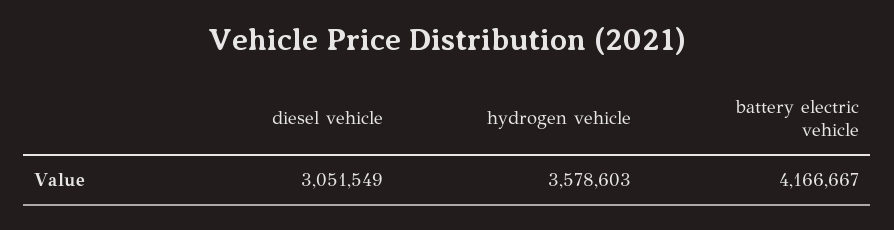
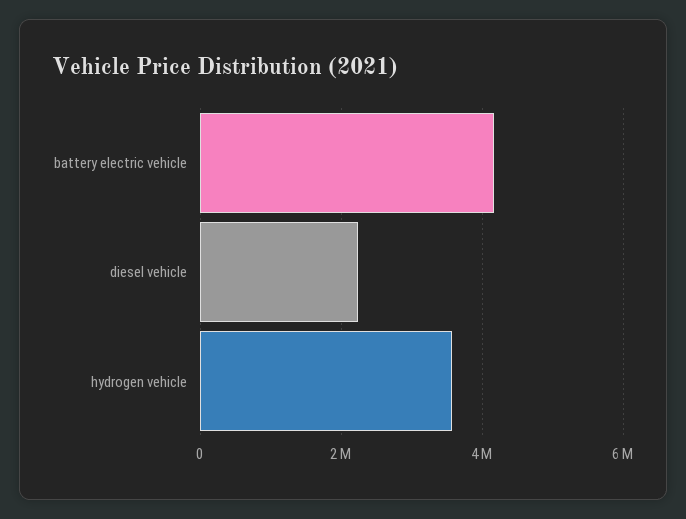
diesel vehicle: 3051549 -> 2200000

